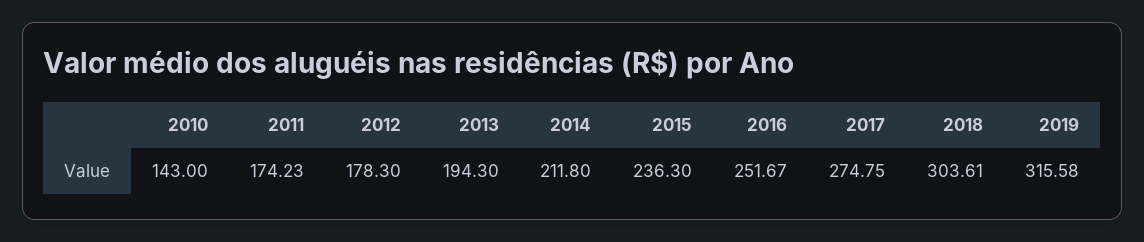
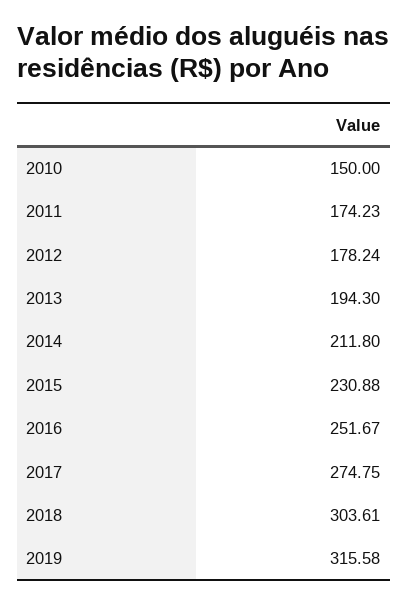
2010: 143 -> 150
2012: 178.3 -> 178.24
2015: 236.3 -> 230.88

